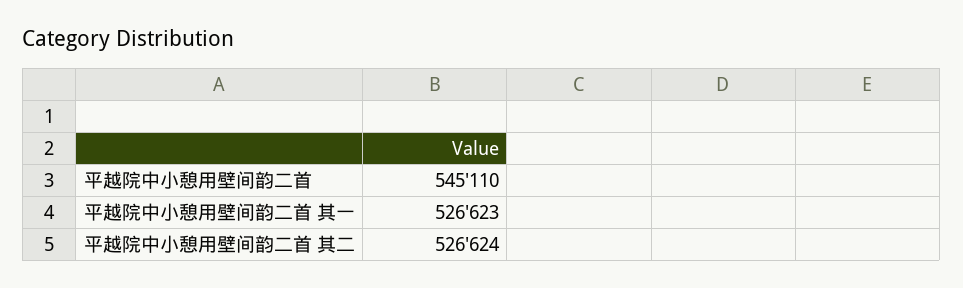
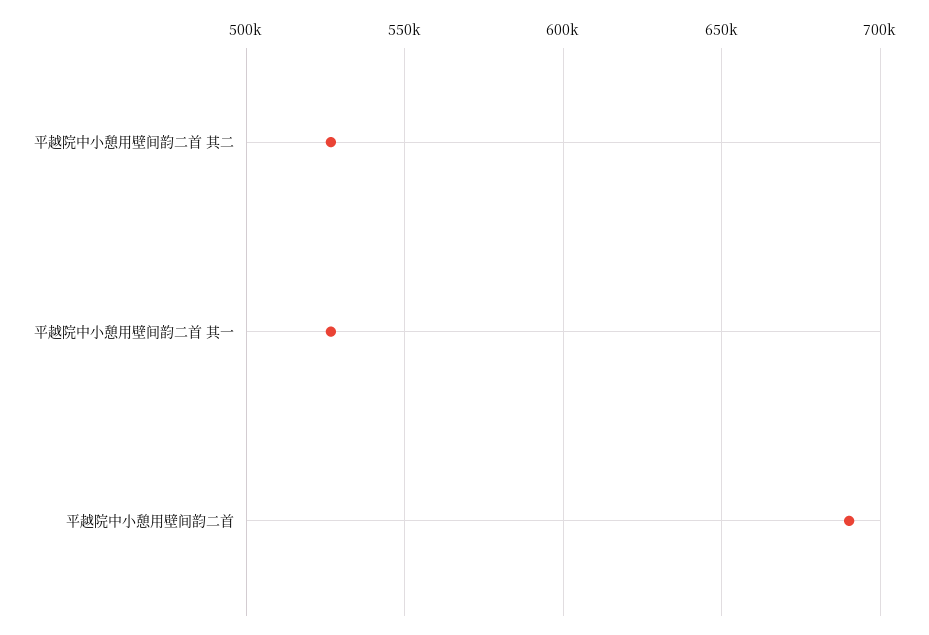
平越院中小憩用壁间韵二首: 545110 -> 690000

